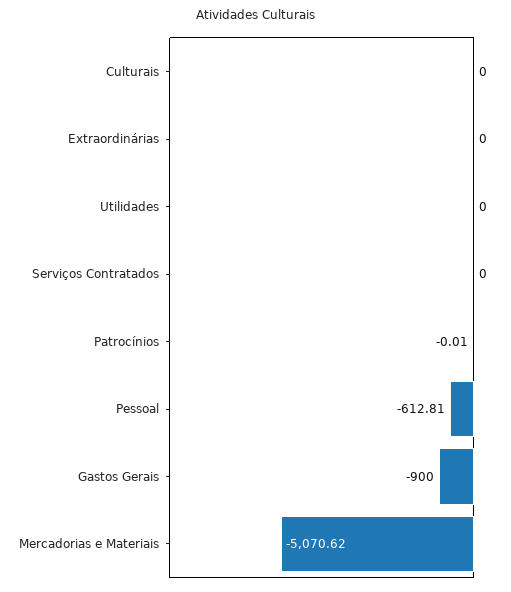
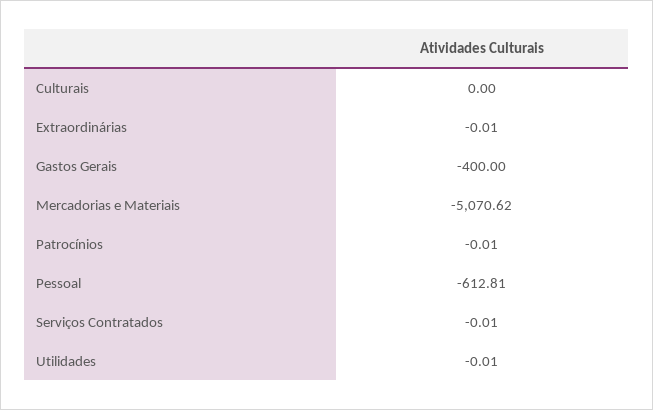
Extraordinárias: 0 -> -0.01
Utilidades: 0 -> -0.01
Serviços Contratados: 0 -> -0.01
Gastos Gerais: -900 -> -400

